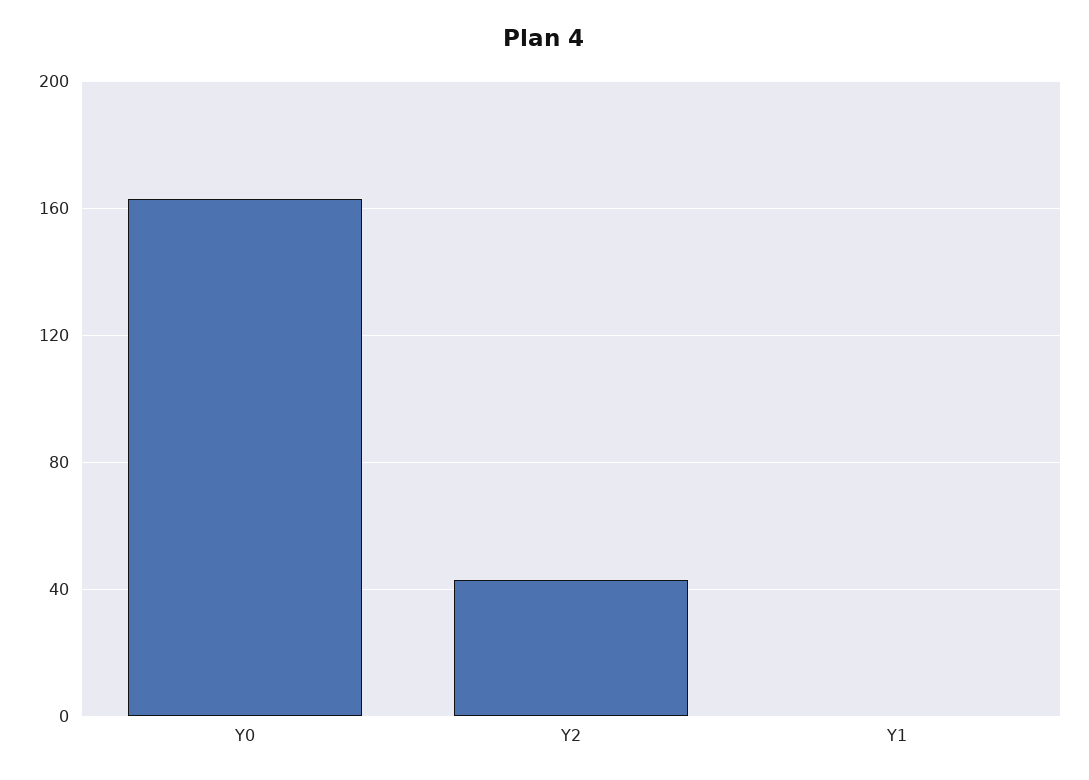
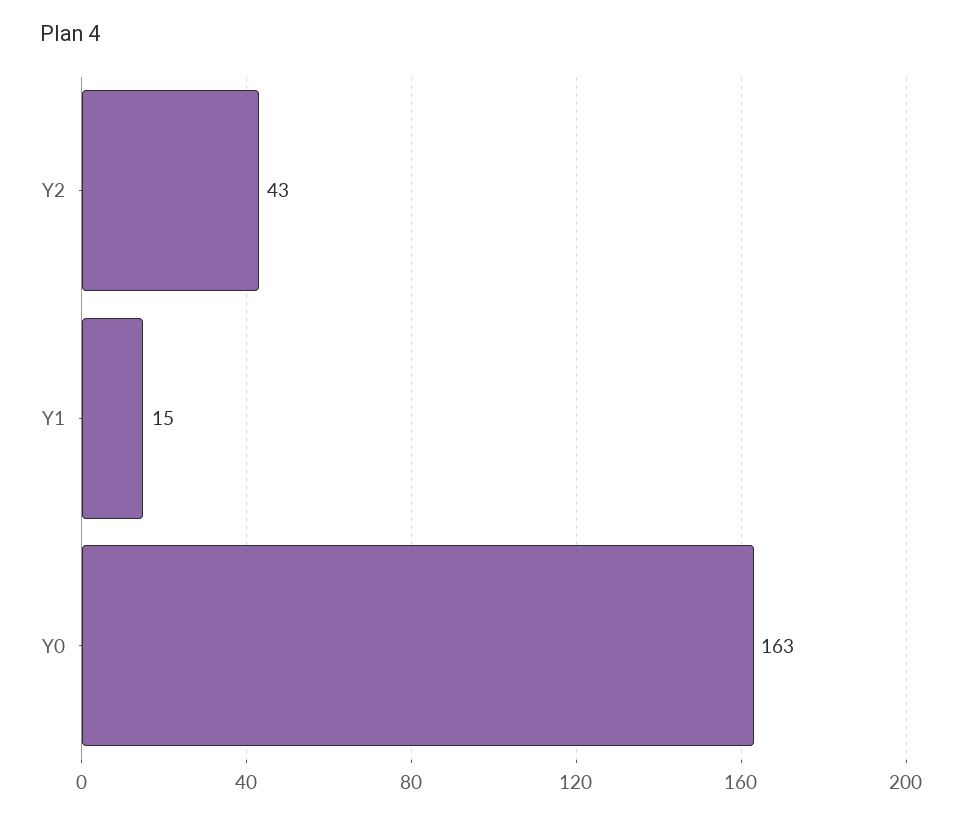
Y1: 0 -> 15

